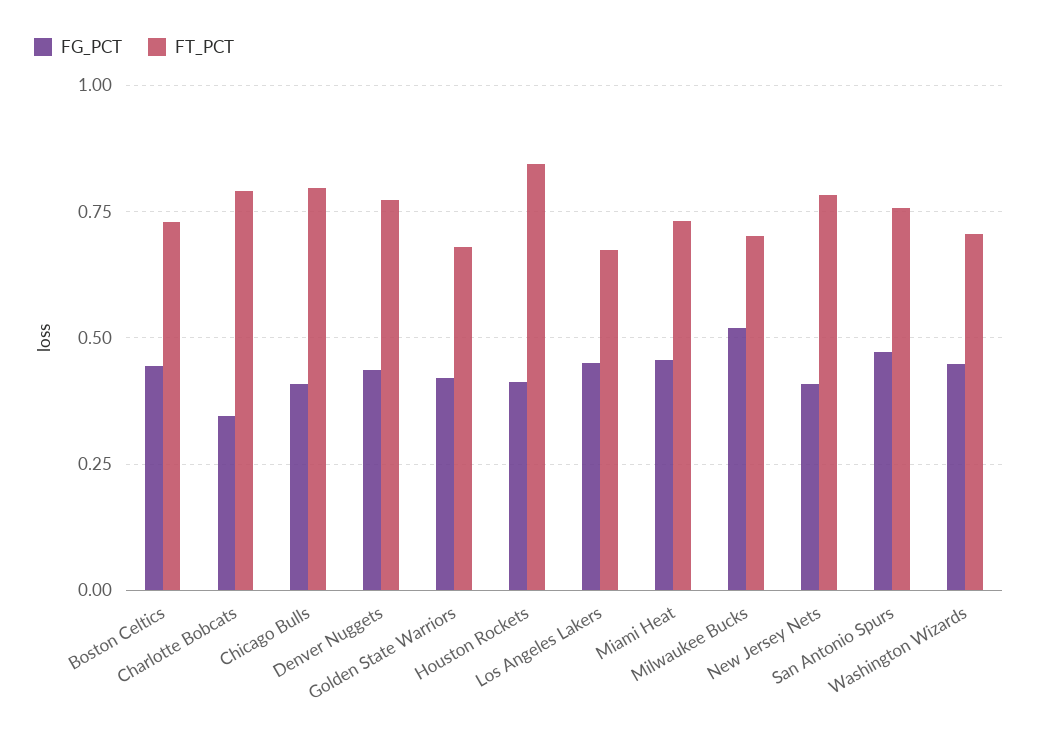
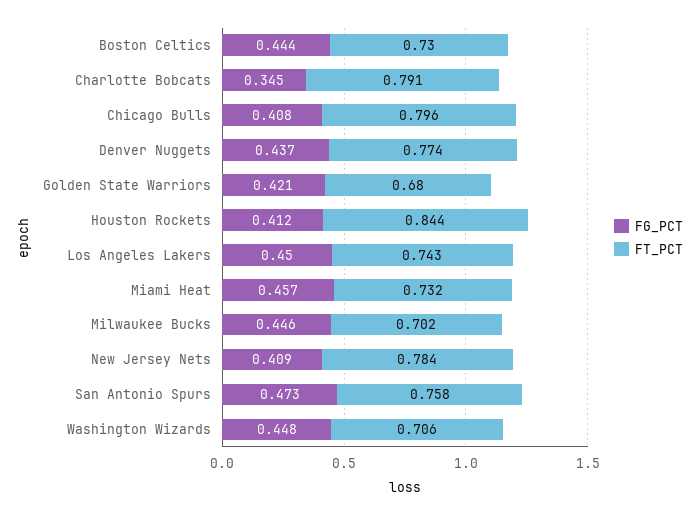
FT_PCT, Los Angeles Lakers: 0.675 -> 0.743
FG_PCT, Milwaukee Bucks: 0.525 -> 0.446

